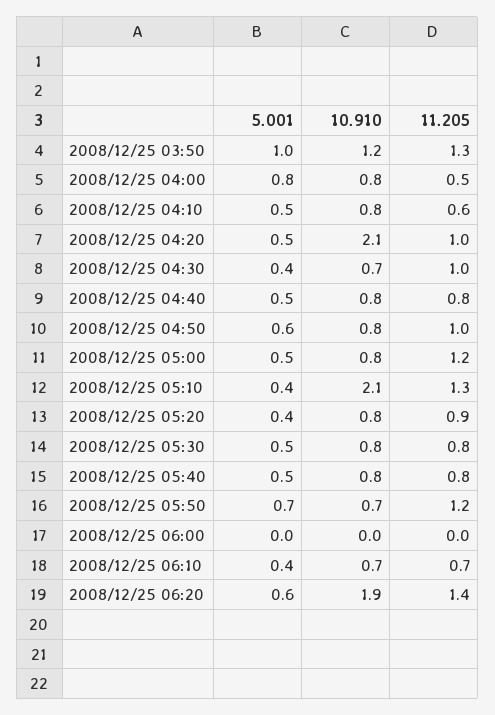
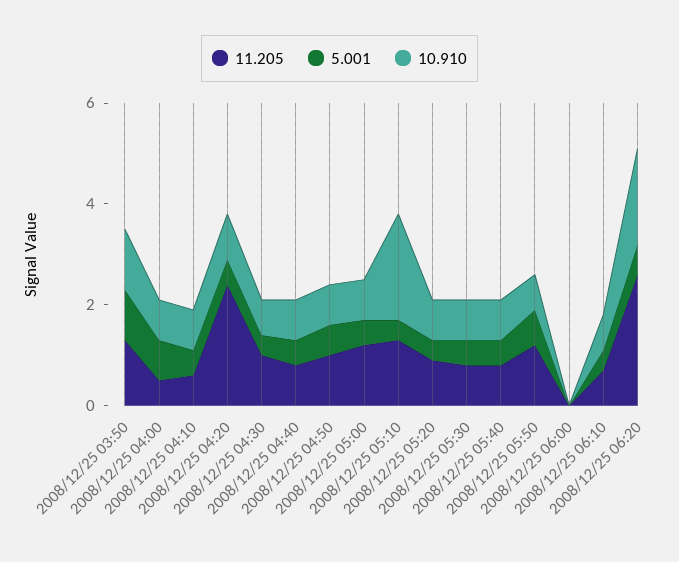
10.910, 2008/12/25 04:20: 2.1 -> 1
11.205, 2008/12/25 04:20: 1 -> 2.5
11.205, 2008/12/25 06:20: 1.4 -> 2.5

